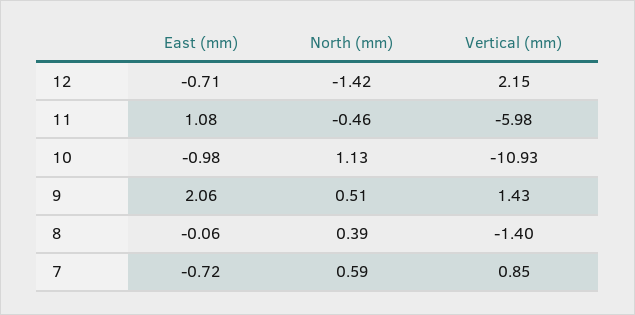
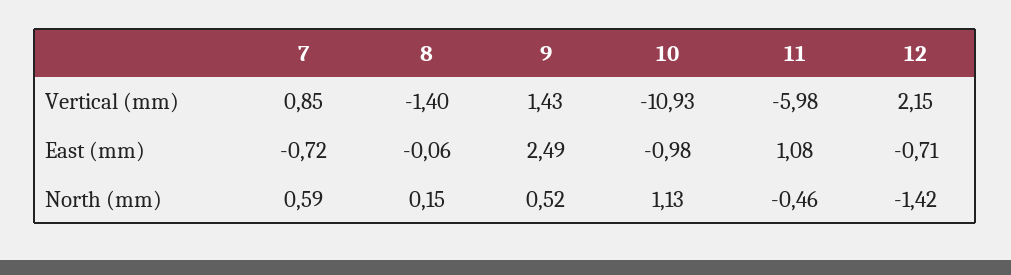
East (mm), 9: 2.06 -> 2.49
North (mm), 9: 0.51 -> 0.52
North (mm), 8: 0.39 -> 0.15

